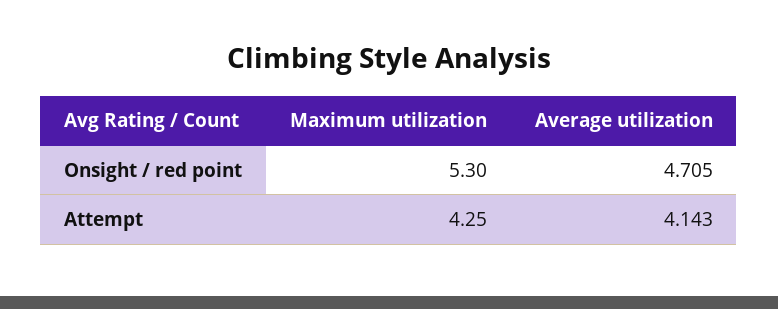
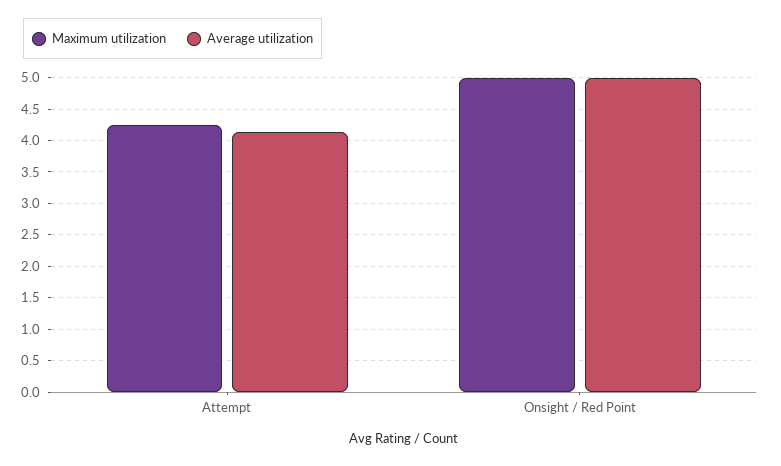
Maximum utilization, Onsight / red point: 5.3 -> 5
Average utilization, Onsight / red point: 4.705 -> 5

